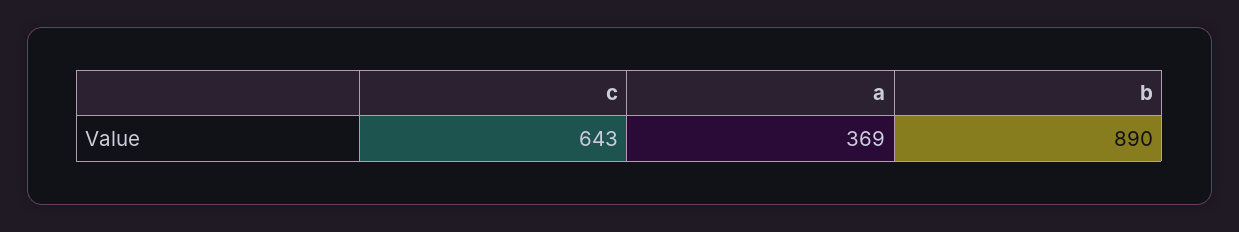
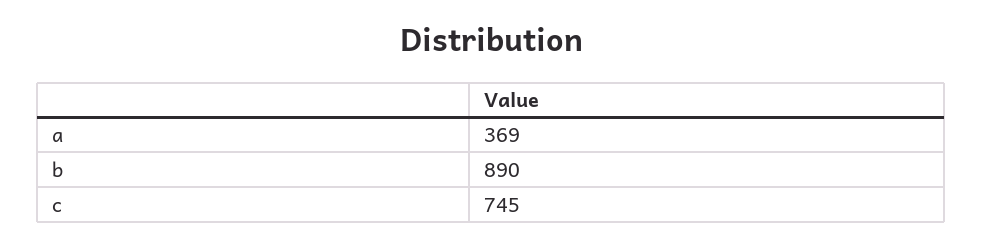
c: 643 -> 745

